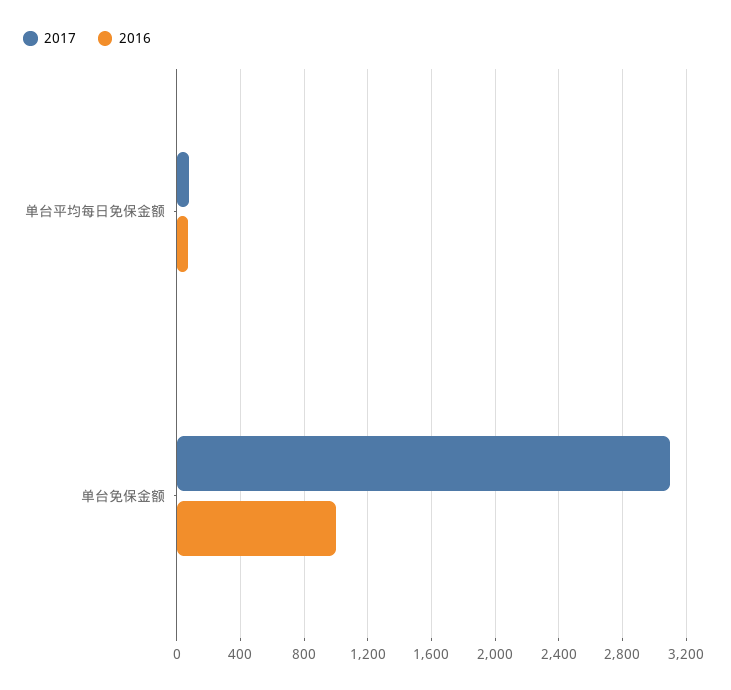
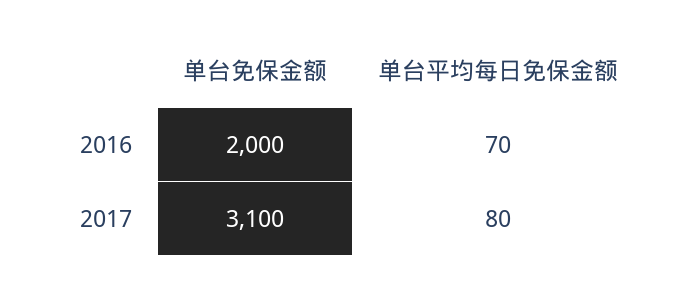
2016, 单台免保金额: 1000 -> 2000

